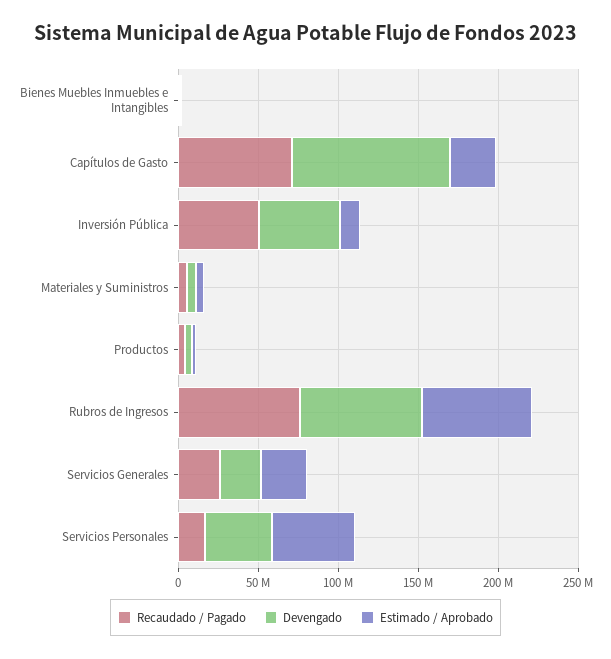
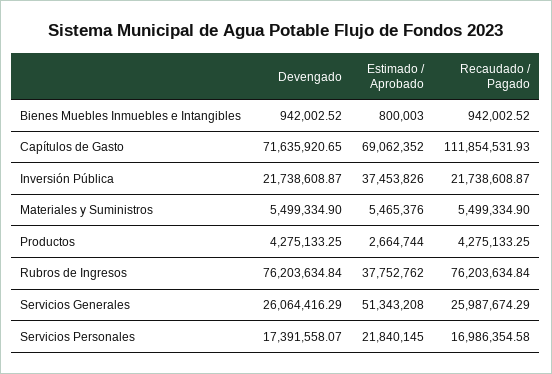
Recaudado / Pagado, Capítulos de Gasto: 70000000 -> 111854531.93
Devengado, Capítulos de Gasto: 100000000 -> 71635920.65
Estimado / Aprobado, Capítulos de Gasto: 30000000 -> 69062352
Recaudado / Pagado, Inversión Pública: 50000000 -> 21738608.87
Devengado, Inversión Pública: 50000000 -> 21738608.87
Estimado / Aprobado, Inversión Pública: 10000000 -> 37453826
Estimado / Aprobado, Rubros de Ingresos: 70000000 -> 37752762
Estimado / Aprobado, Servicios Generales: 30000000 -> 51343208
Devengado, Servicios Personales: 40000000 -> 17391558.07
Estimado / Aprobado, Servicios Personales: 50000000 -> 21840145

